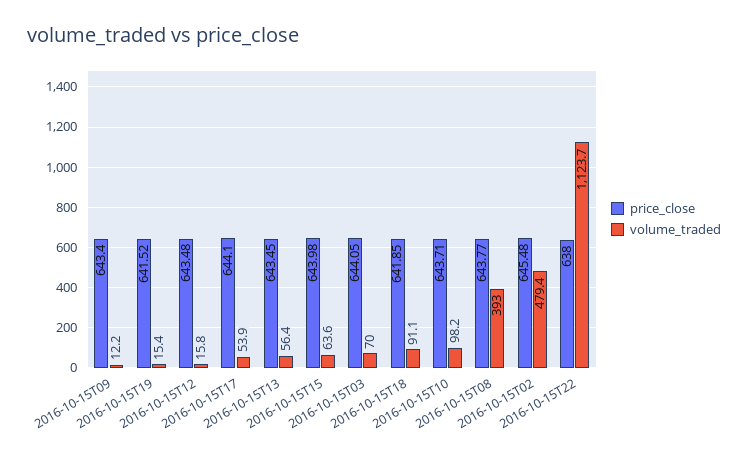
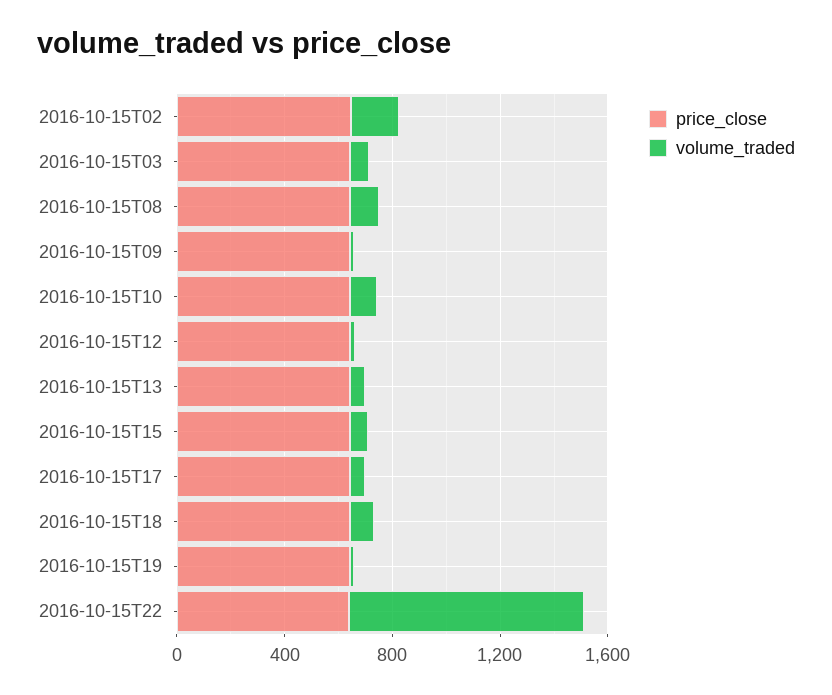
volume_traded, 2016-10-15T08: 393 -> 100
volume_traded, 2016-10-15T02: 479.4 -> 200
volume_traded, 2016-10-15T22: 1123.7 -> 900

